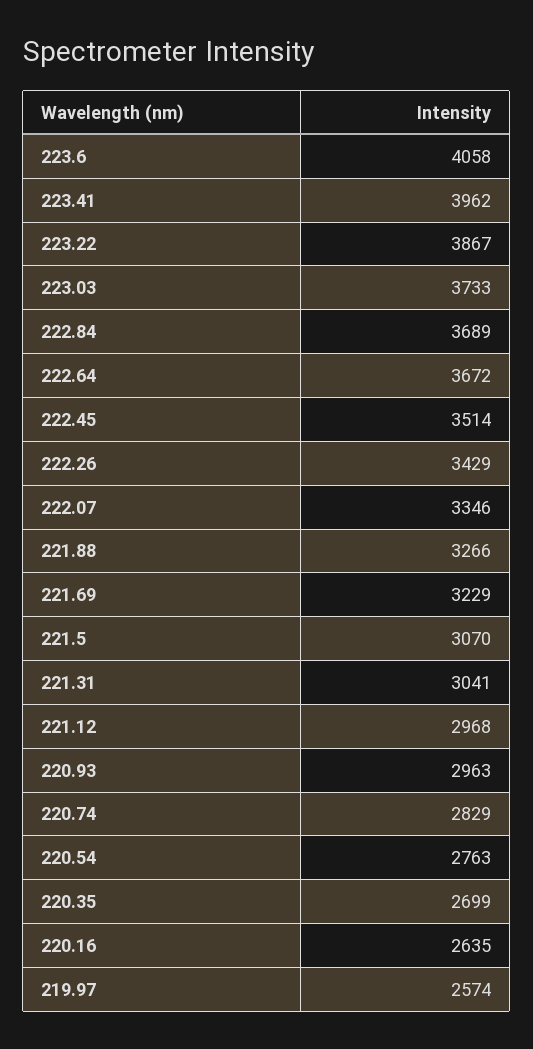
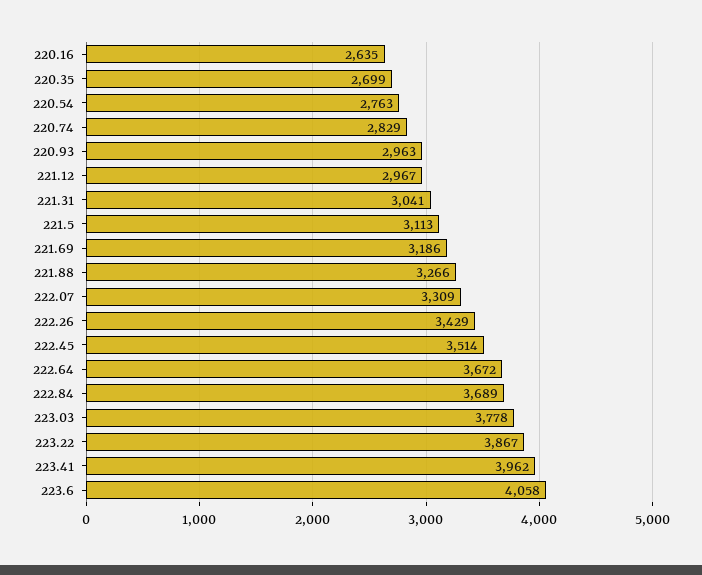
223.03: 3733 -> 3778
222.07: 3346 -> 3309
221.69: 3229 -> 3186
221.5: 3070 -> 3113
221.12: 2968 -> 2967
219.97: 2574 -> none

